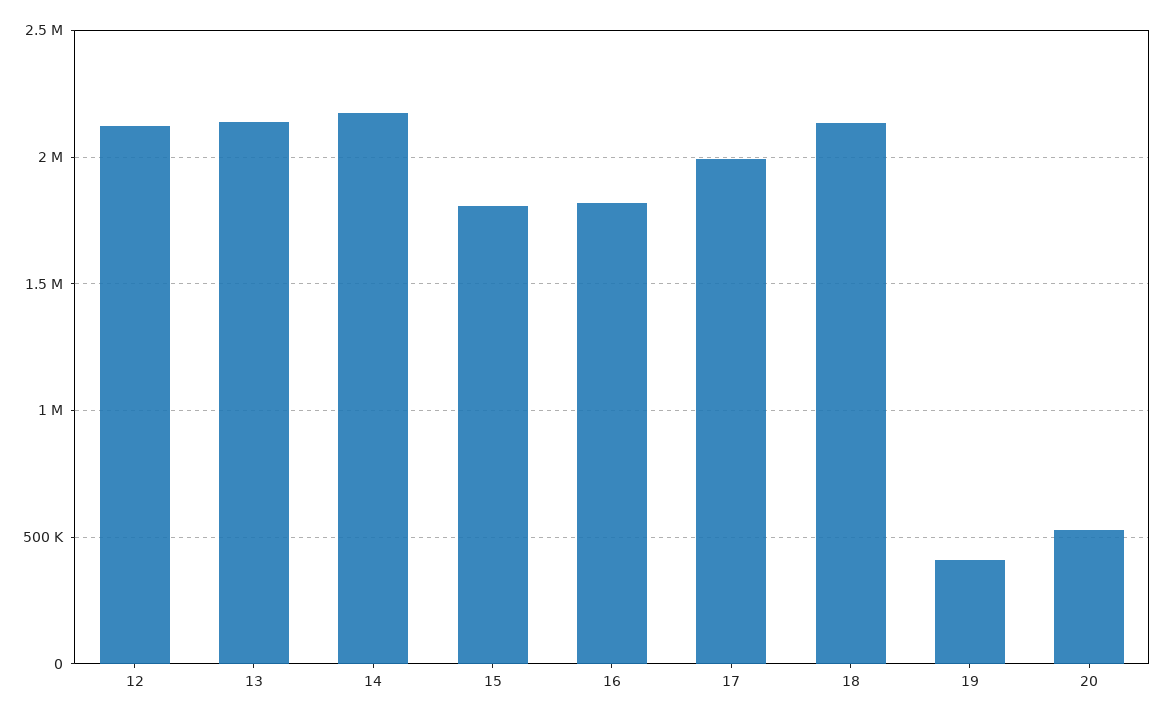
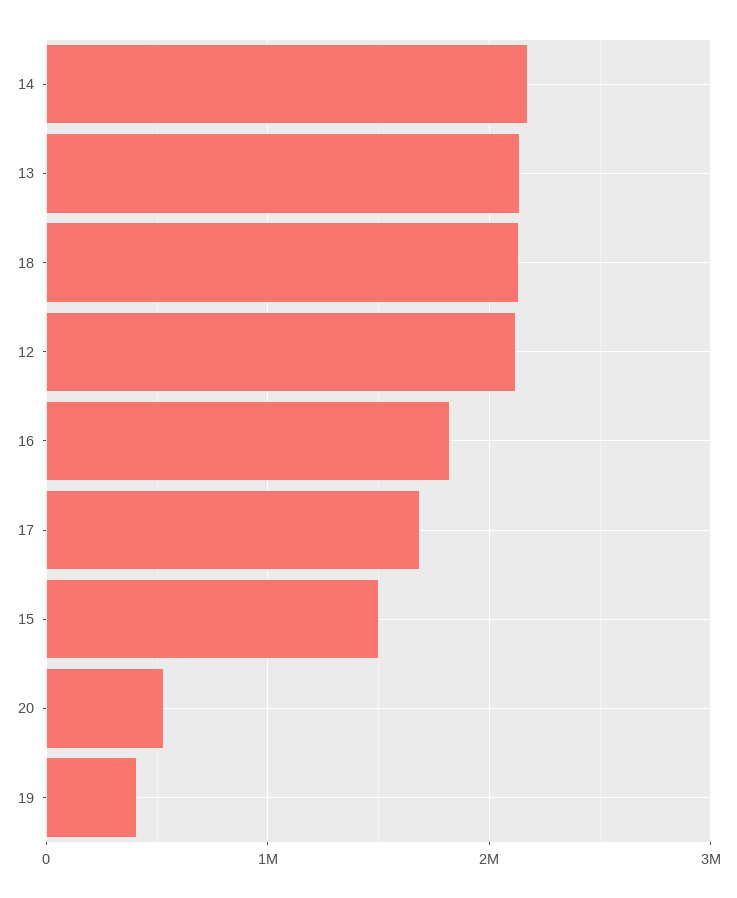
15: 1800000 -> 1500000
17: 2000000 -> 1700000

